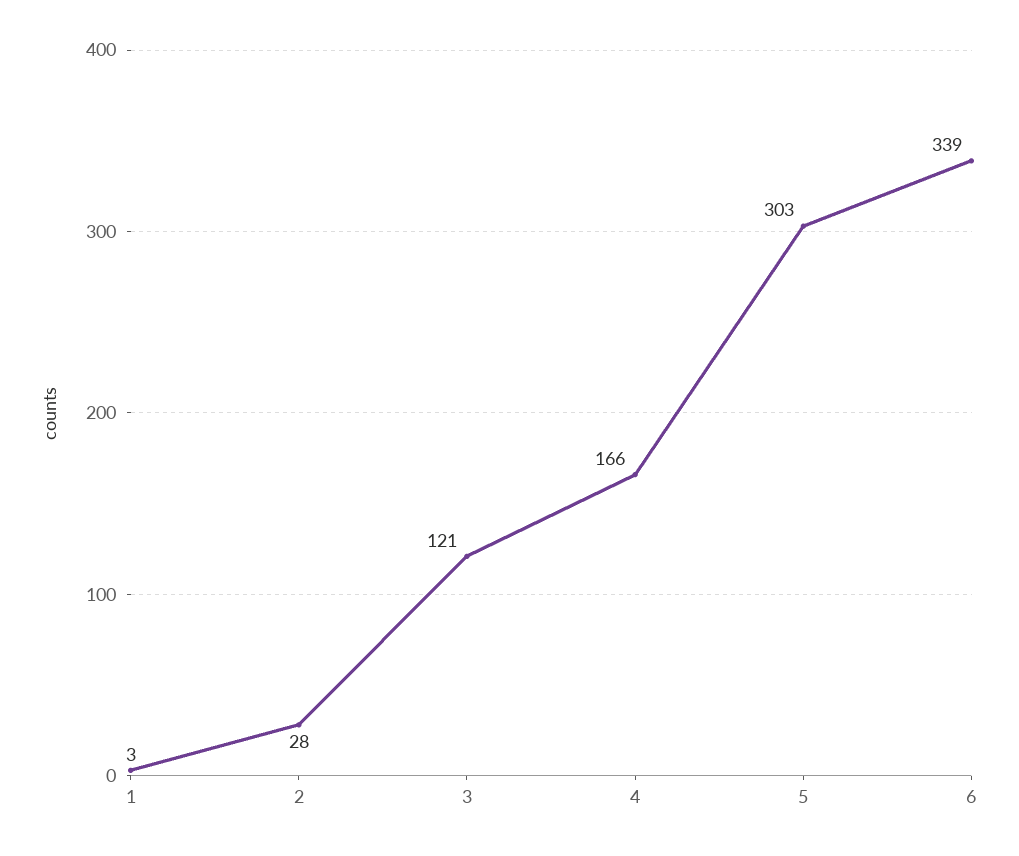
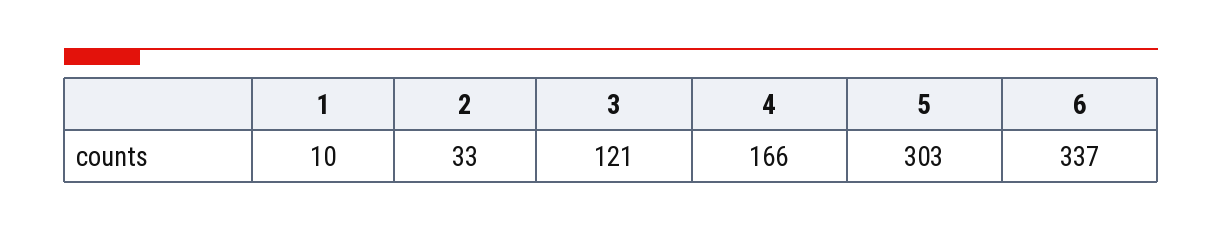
1: 3 -> 10
2: 28 -> 33
6: 339 -> 337

